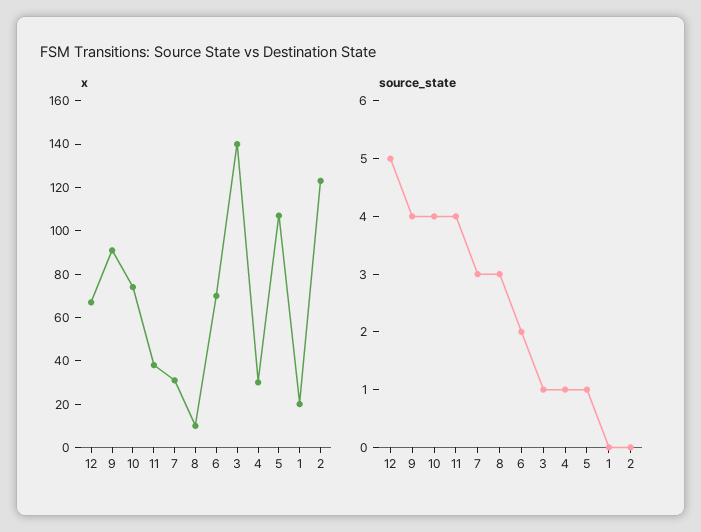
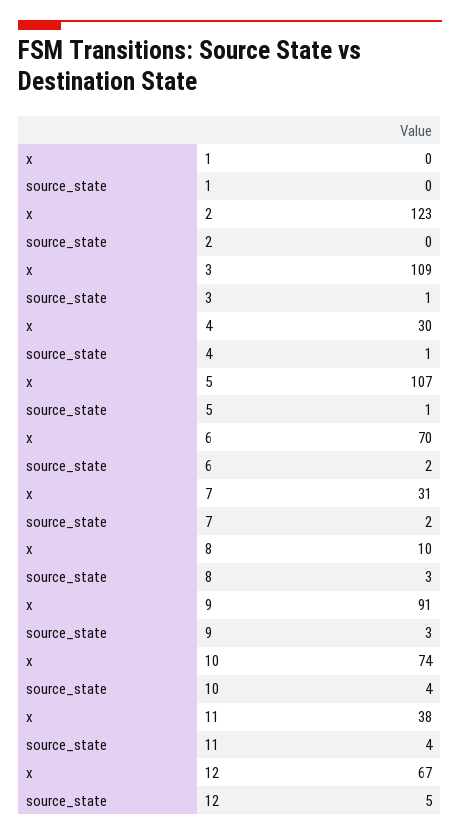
x, 3: 140 -> 109
x, 1: 20 -> 0
source_state, 9: 4 -> 3
source_state, 7: 3 -> 2

